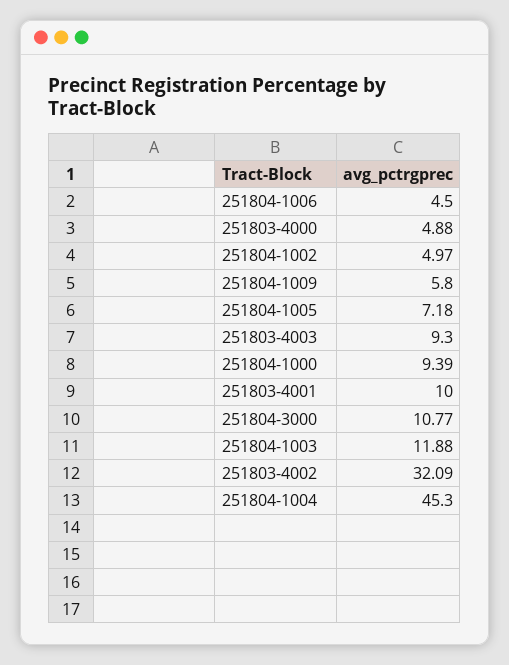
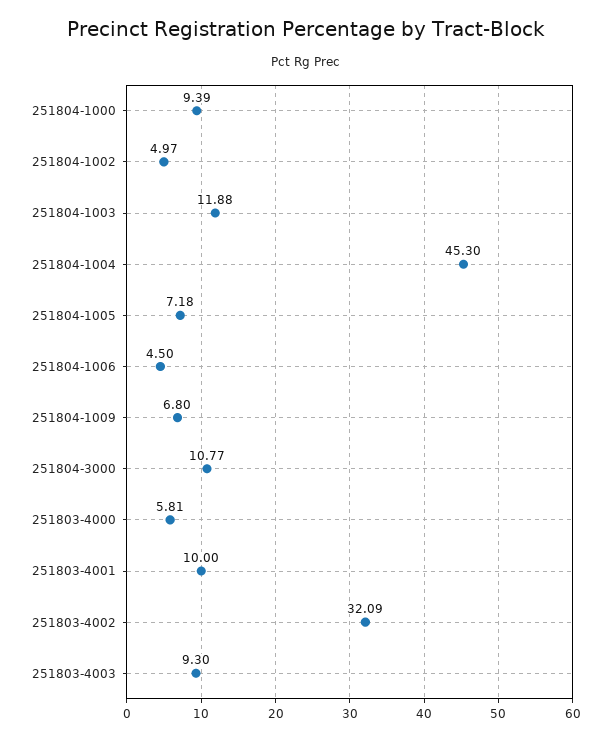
251803-4000: 4.88 -> 5.81
251804-1009: 5.8 -> 6.8

